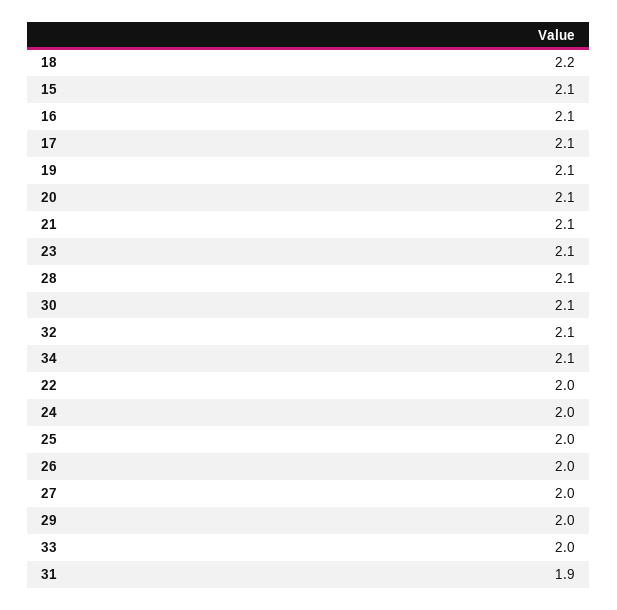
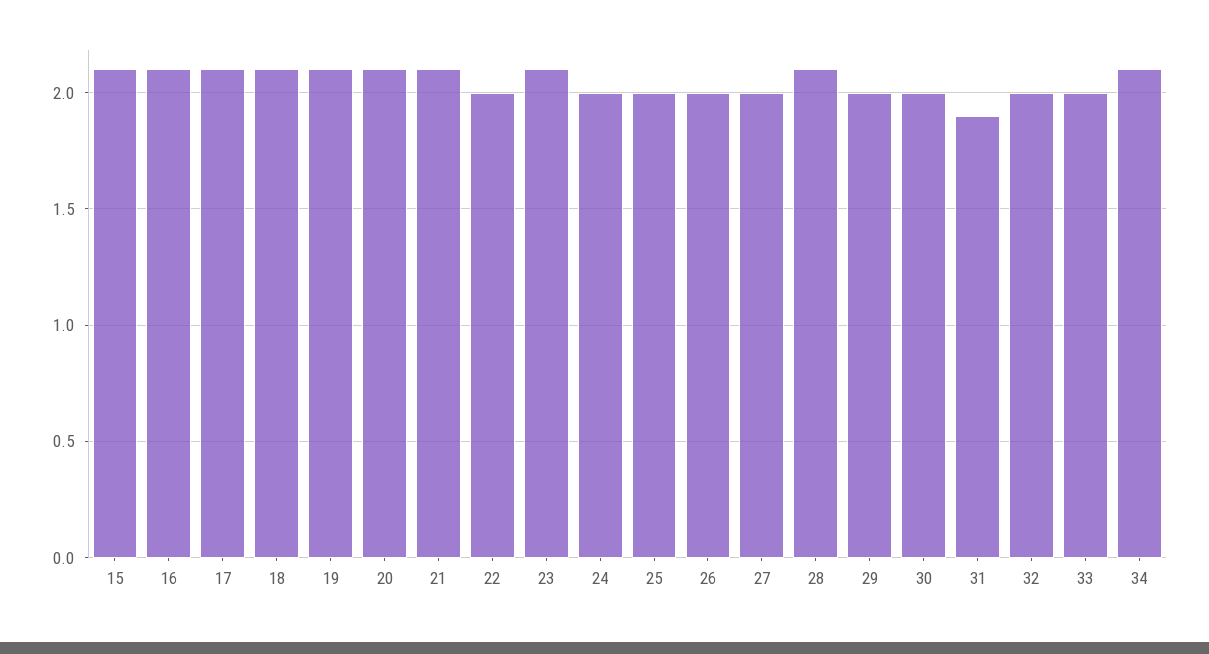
18: 2.2 -> 2.1
30: 2.1 -> 2
32: 2.1 -> 2

